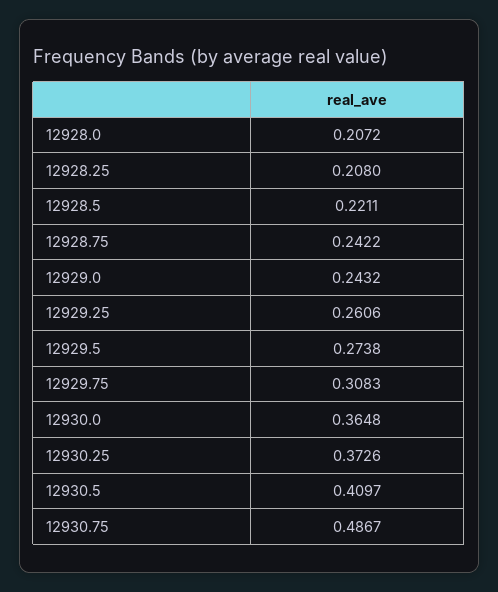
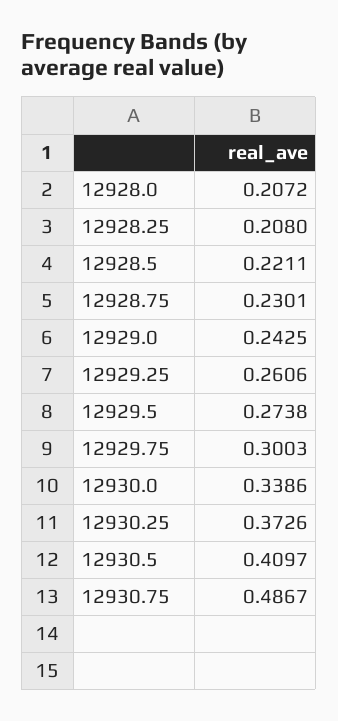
12928.75: 0.2422 -> 0.2301
12929.0: 0.2432 -> 0.2425
12929.75: 0.3083 -> 0.3003
12930.0: 0.3648 -> 0.3386

